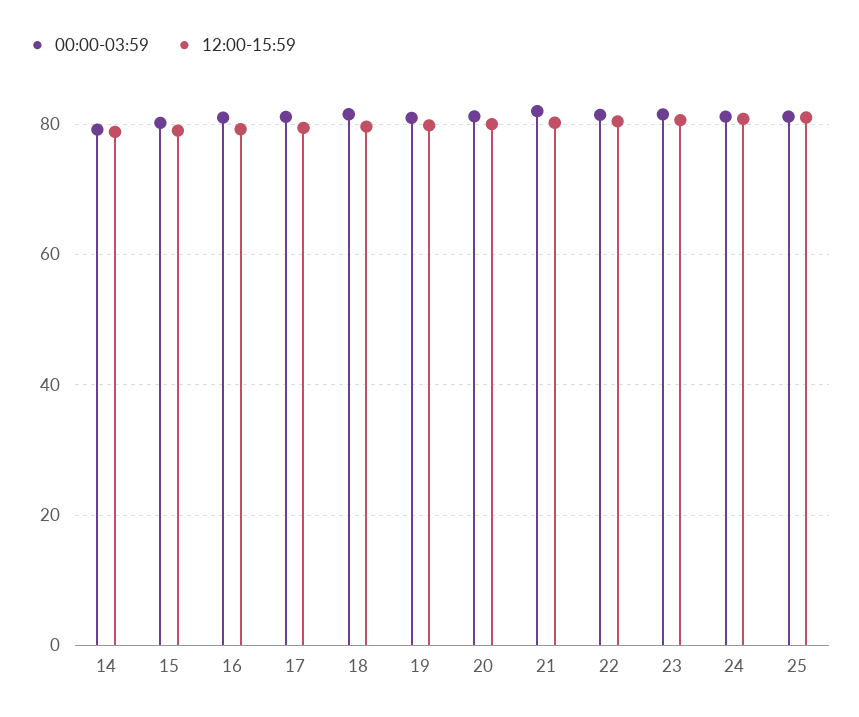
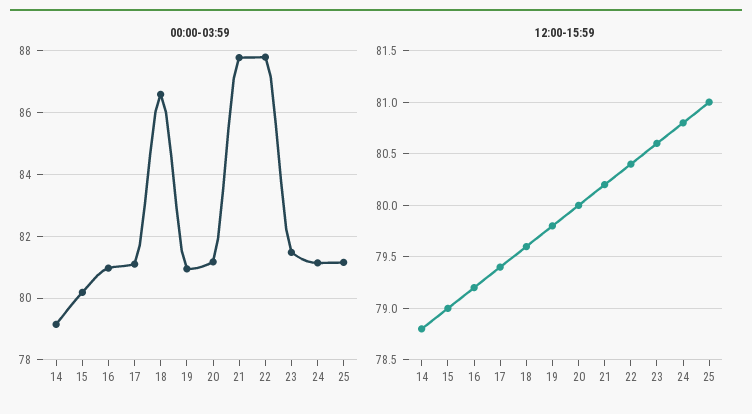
00:00-03:59, 18: 82 -> 86.6
00:00-03:59, 21: 82 -> 87.8
00:00-03:59, 22: 82 -> 87.8

